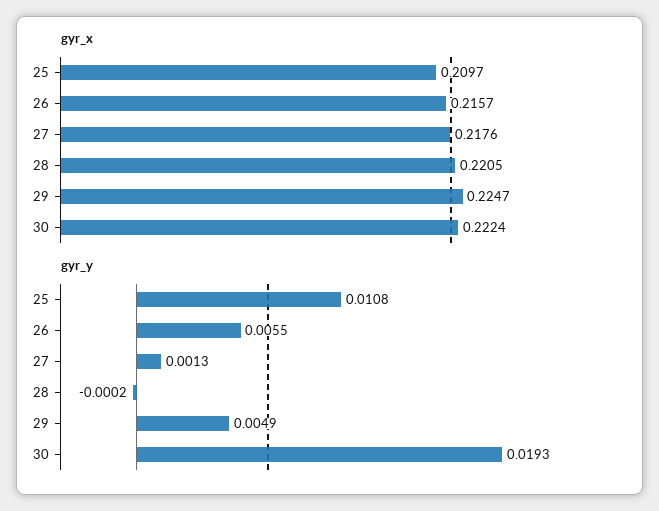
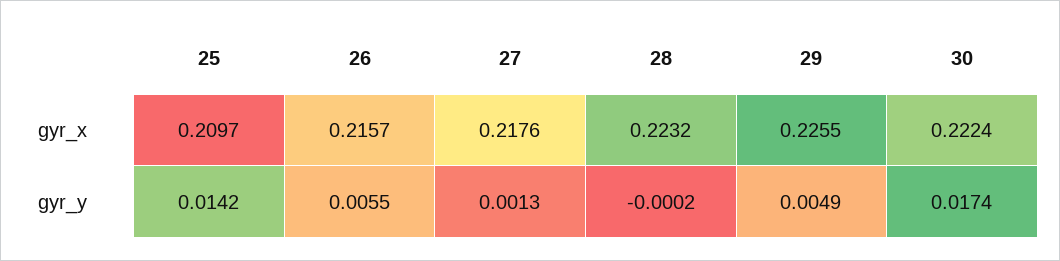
gyr_x, 28: 0.2205 -> 0.2232
gyr_x, 29: 0.2247 -> 0.2255
gyr_y, 25: 0.0108 -> 0.0142
gyr_y, 30: 0.0193 -> 0.0174

